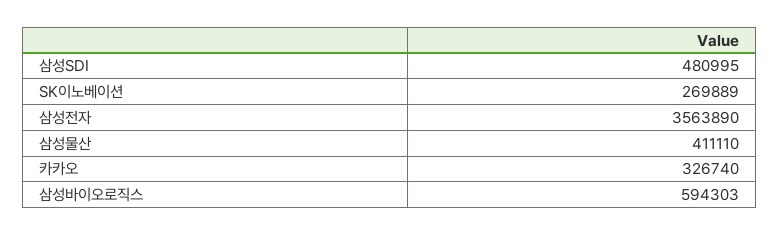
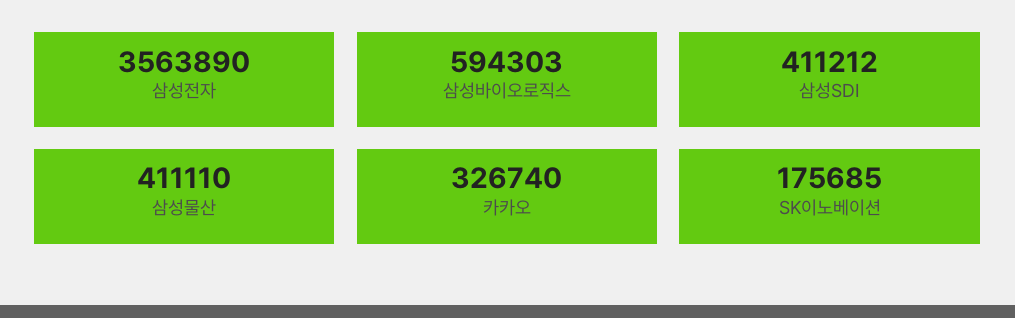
삼성SDI: 480995 -> 411212
SK이노베이션: 269889 -> 175685

